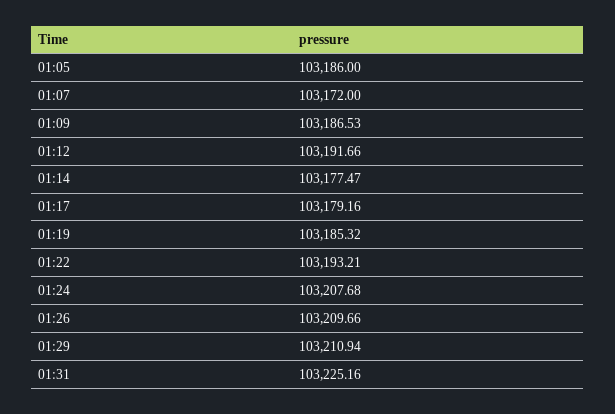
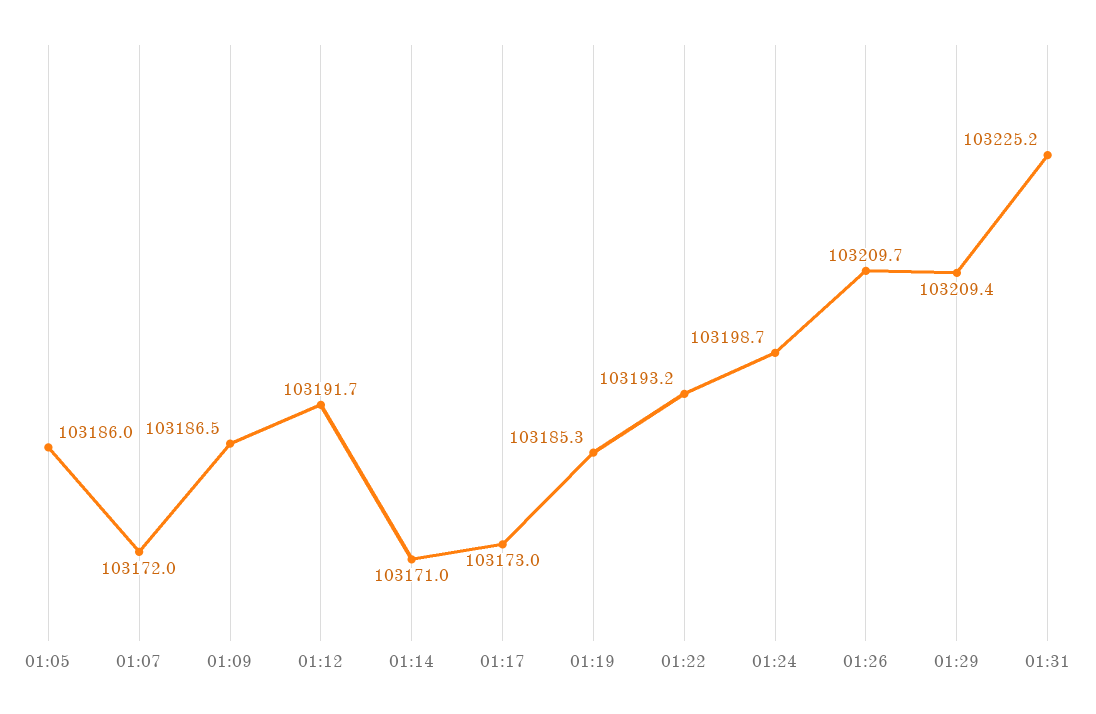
01:14: 103177.47 -> 103171
01:17: 103179.16 -> 103173
01:24: 103207.68 -> 103198.7
01:29: 103210.94 -> 103209.4

